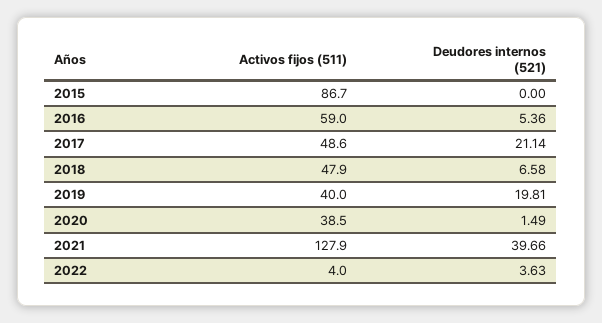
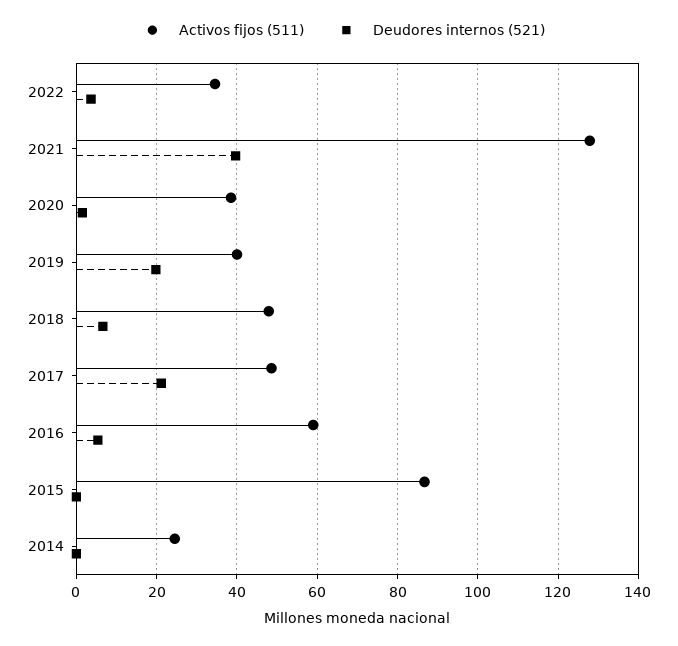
Activos fijos (511), 2022: 4 -> 34
Activos fijos (511), 2014: none -> 24
Deudores internos (521), 2014: none -> 0

